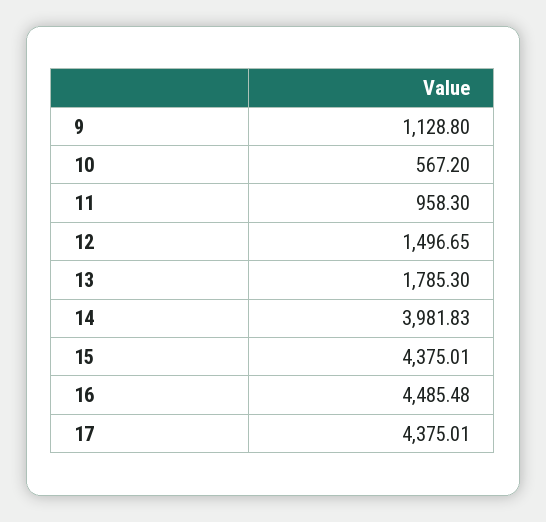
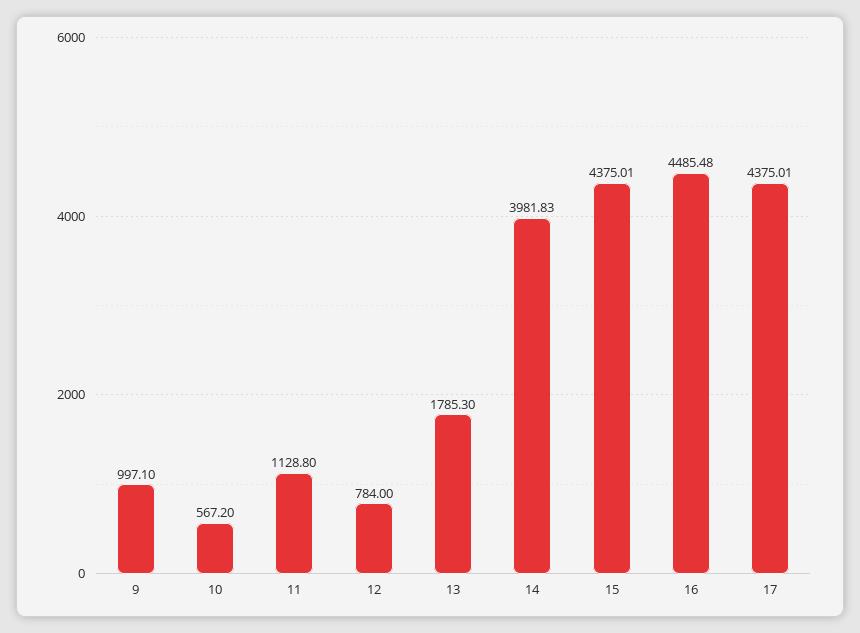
9: 1128.8 -> 997.1
11: 958.3 -> 1128.8
12: 1496.65 -> 784

